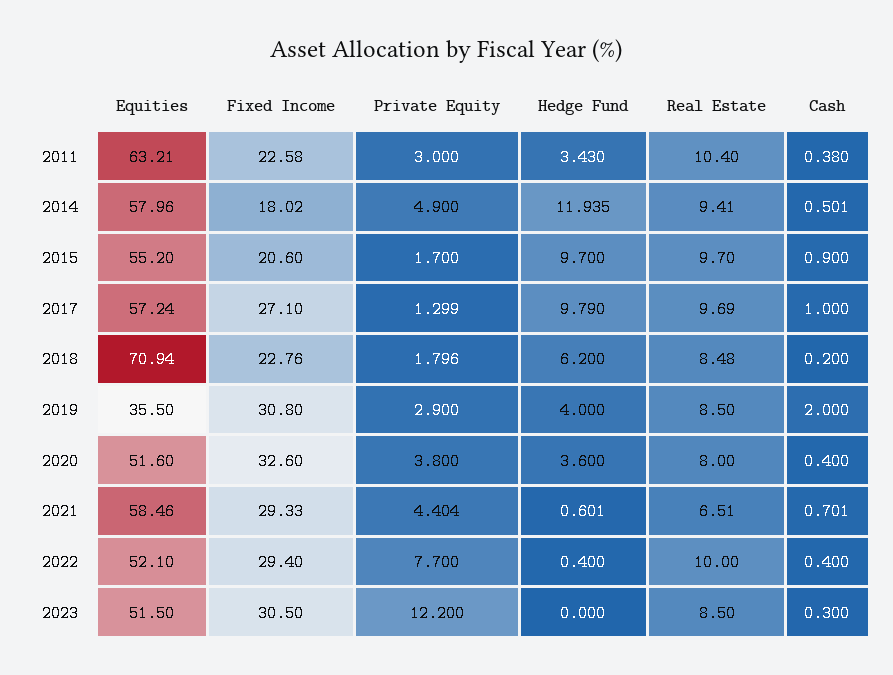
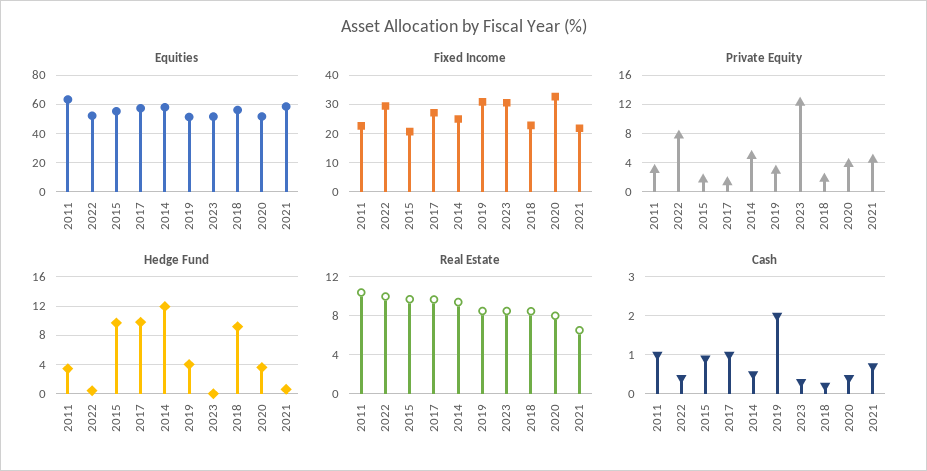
Cash, 2011: 0.38 -> 1
Fixed Income, 2014: 18.02 -> 25
Equities, 2018: 70.94 -> 55
Hedge Fund, 2018: 6.2 -> 9
Equities, 2019: 35.5 -> 50
Fixed Income, 2021: 29.33 -> 22.5

